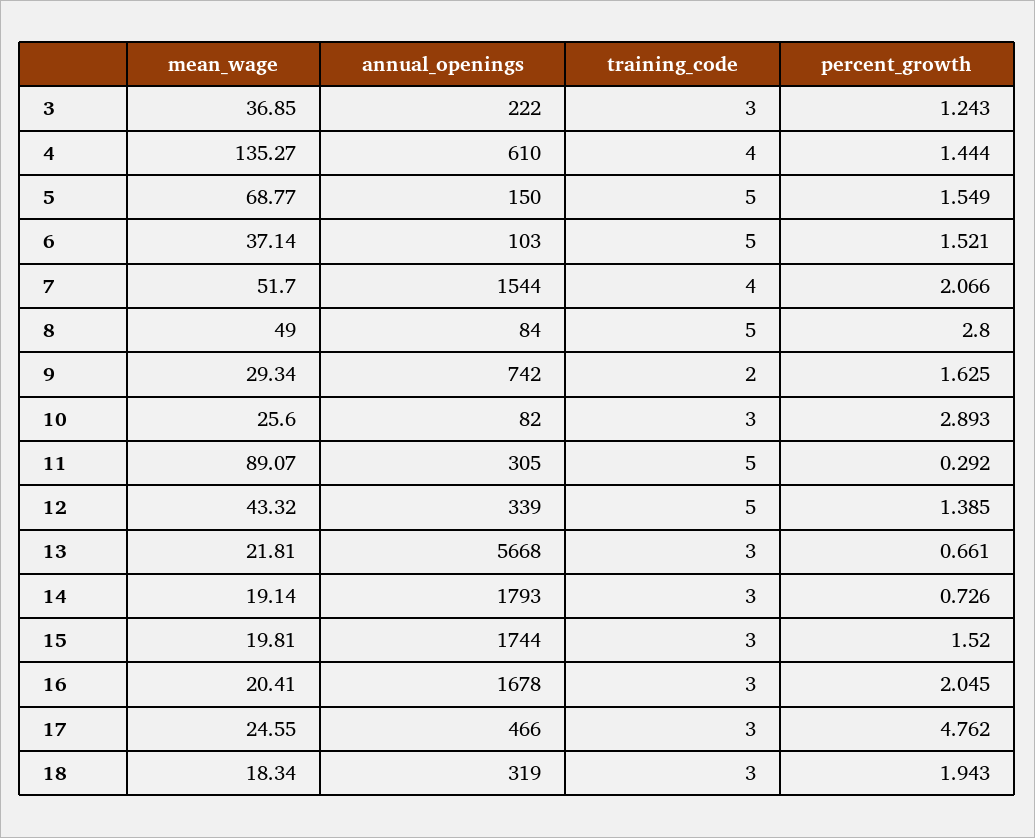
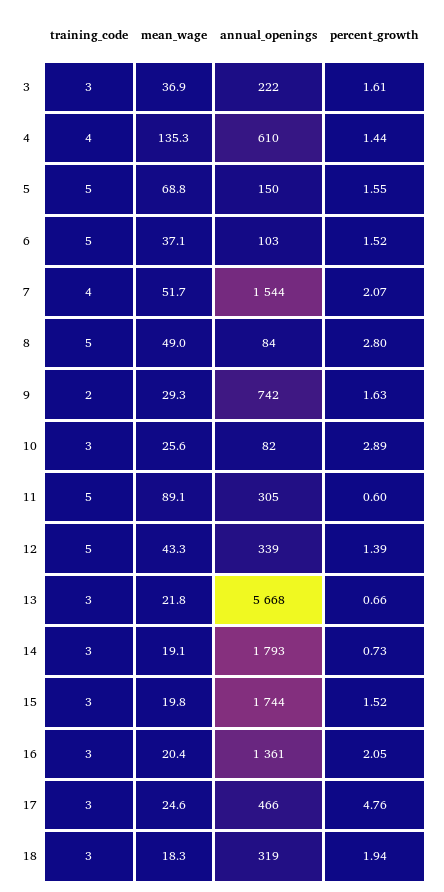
percent_growth, 3: 1.243 -> 1.61
percent_growth, 11: 0.292 -> 0.6
annual_openings, 16: 1678 -> 1361

